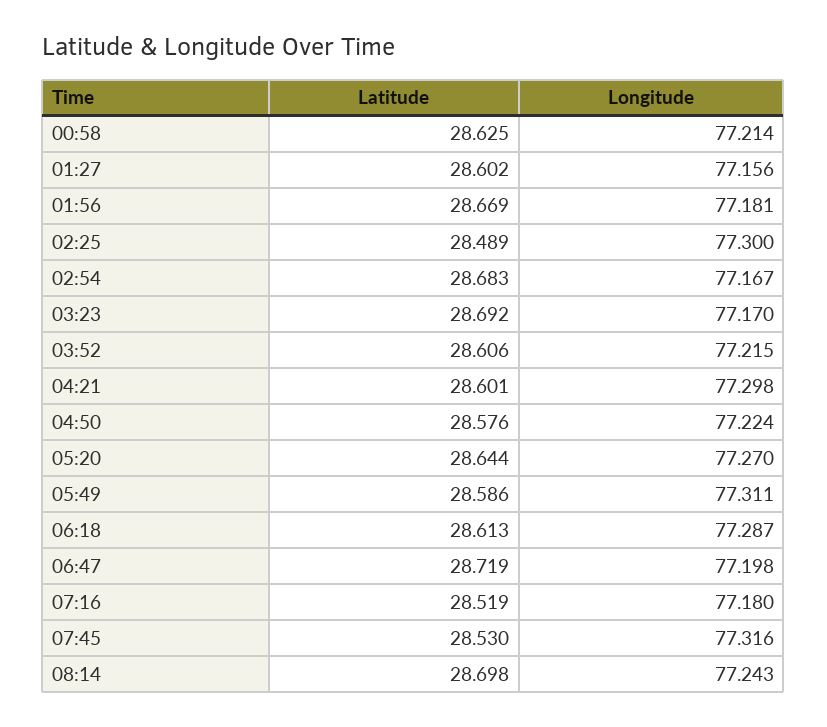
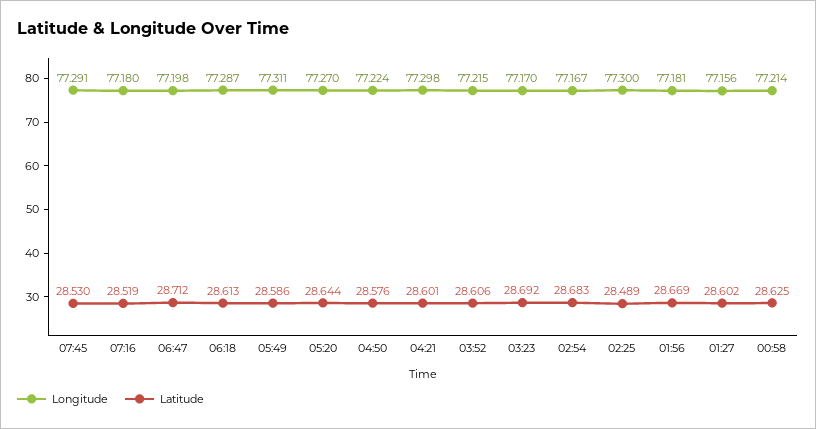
Latitude, 06:47: 28.719 -> 28.712
Longitude, 07:45: 77.316 -> 77.291
Latitude, 08:14: 28.698 -> none
Longitude, 08:14: 77.243 -> none

